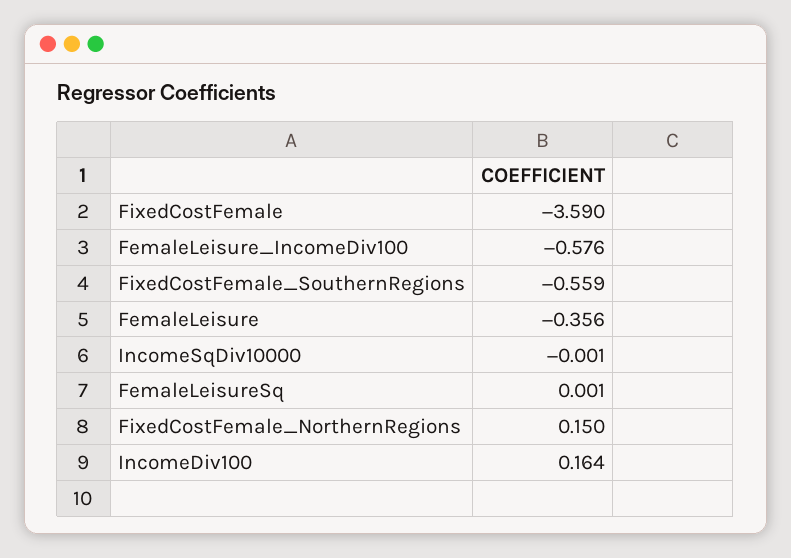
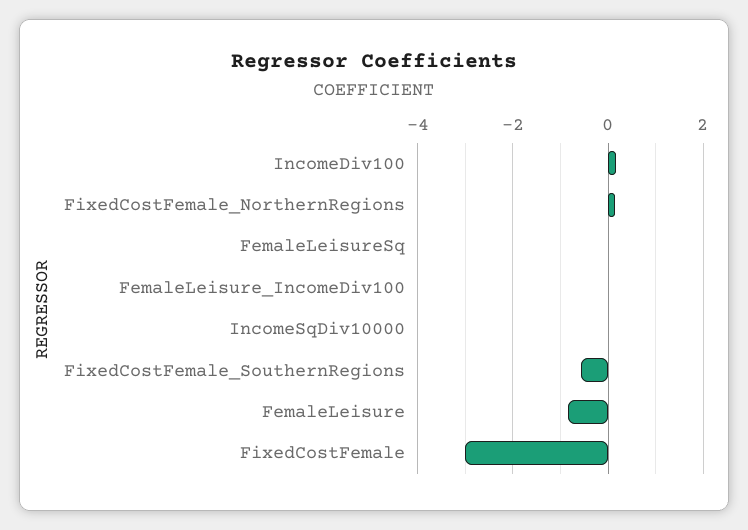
FixedCostFemale: -3.59 -> -3
FemaleLeisure_IncomeDiv100: -0.576 -> 0
FemaleLeisure: -0.356 -> -0.8

